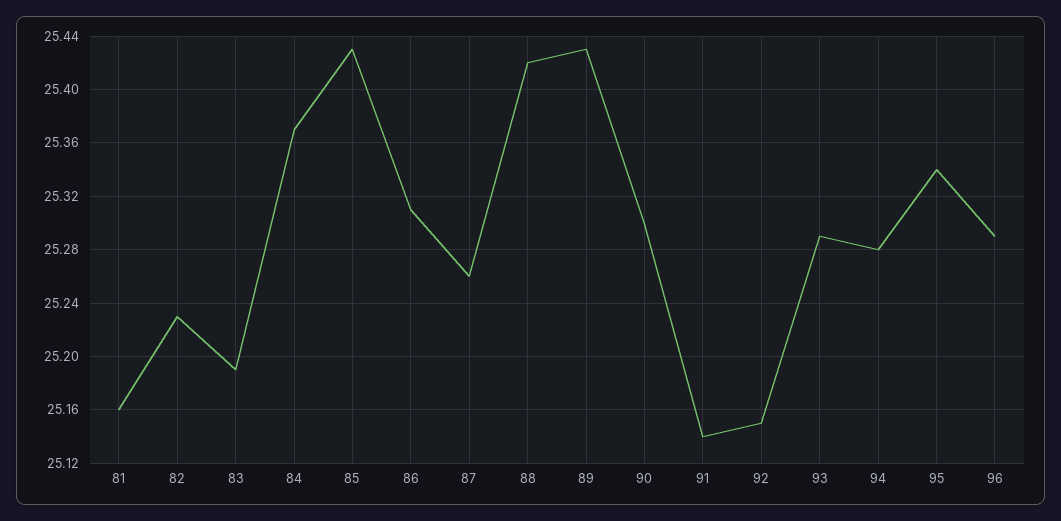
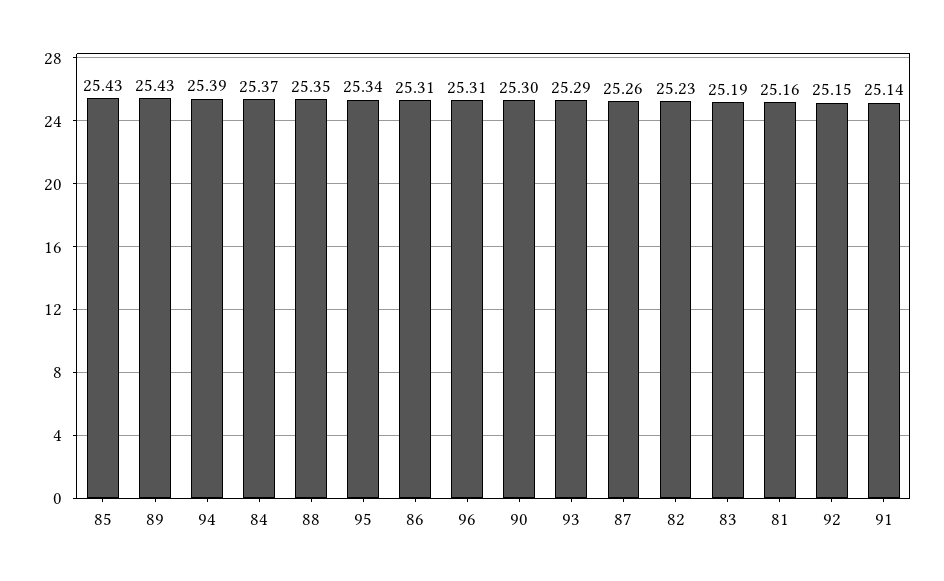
88: 25.42 -> 25.35
94: 25.28 -> 25.39
96: 25.29 -> 25.31

